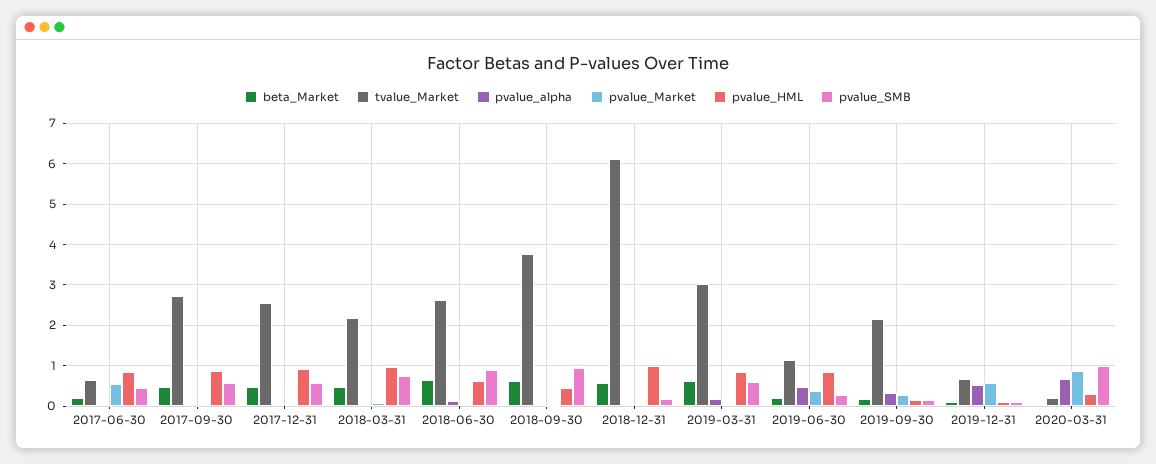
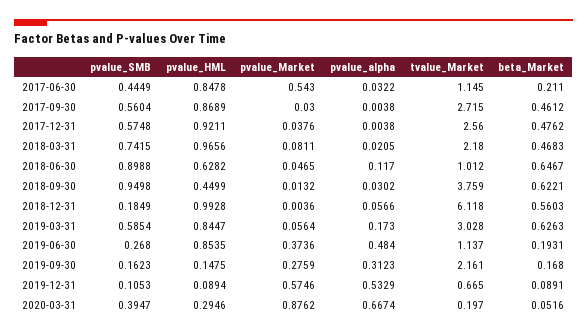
tvalue_Market, 2017-06-30: 0.6 -> 1.145
tvalue_Market, 2018-06-30: 2.6 -> 1.012
pvalue_SMB, 2020-03-31: 1 -> 0.3947

